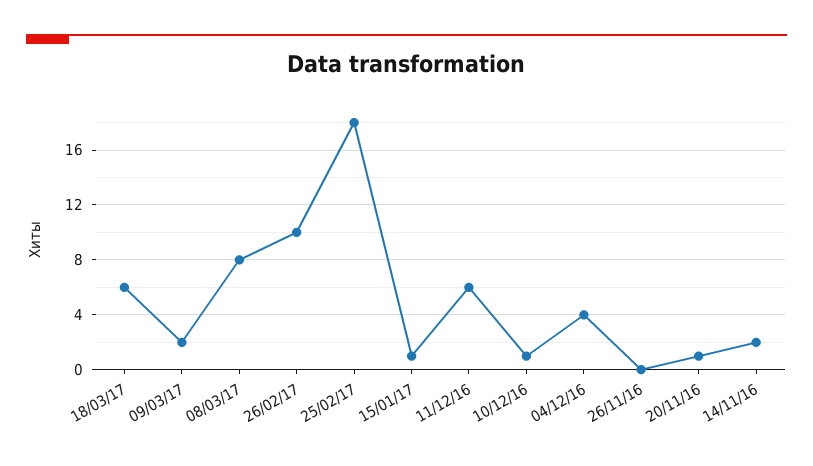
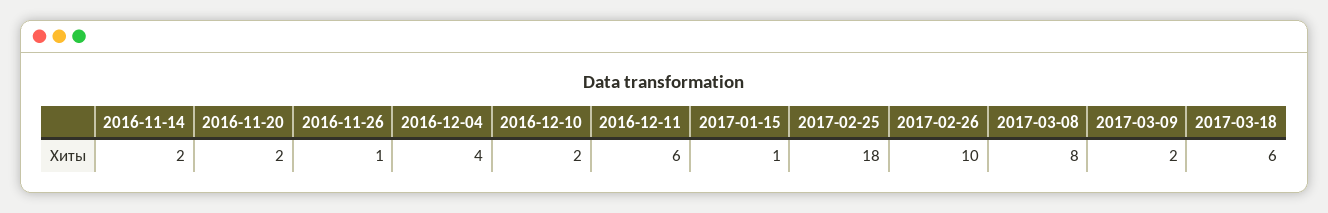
10/12/16: 1 -> 2
26/11/16: 0 -> 1
20/11/16: 1 -> 2

